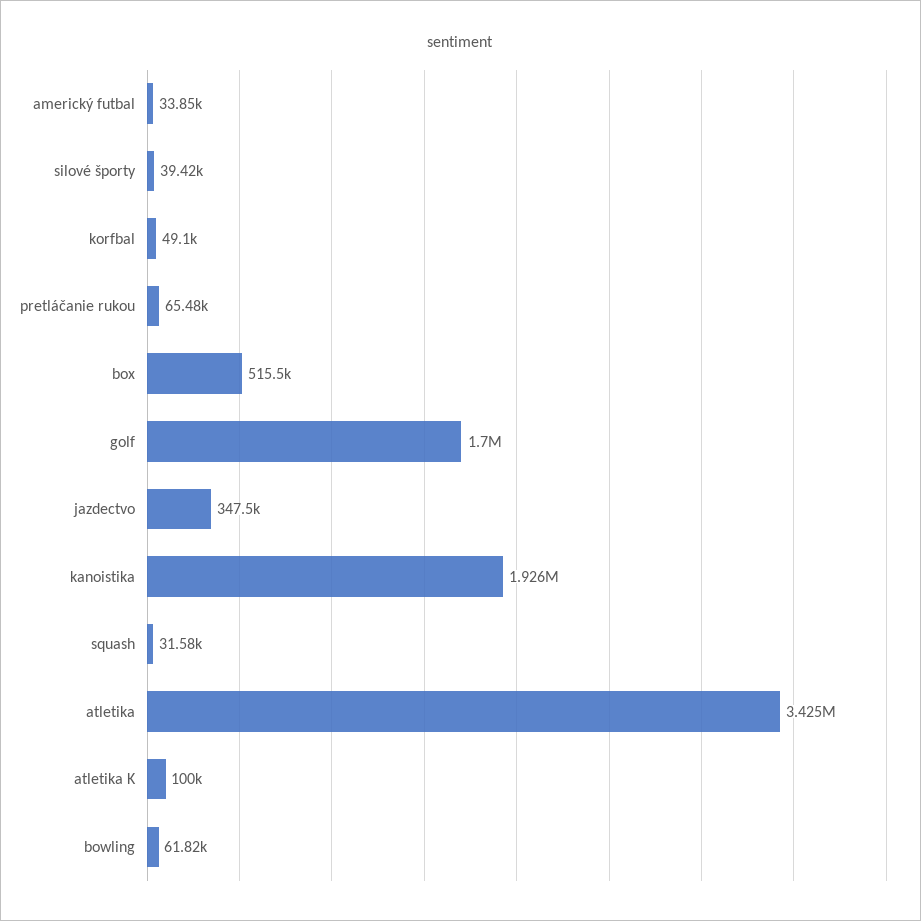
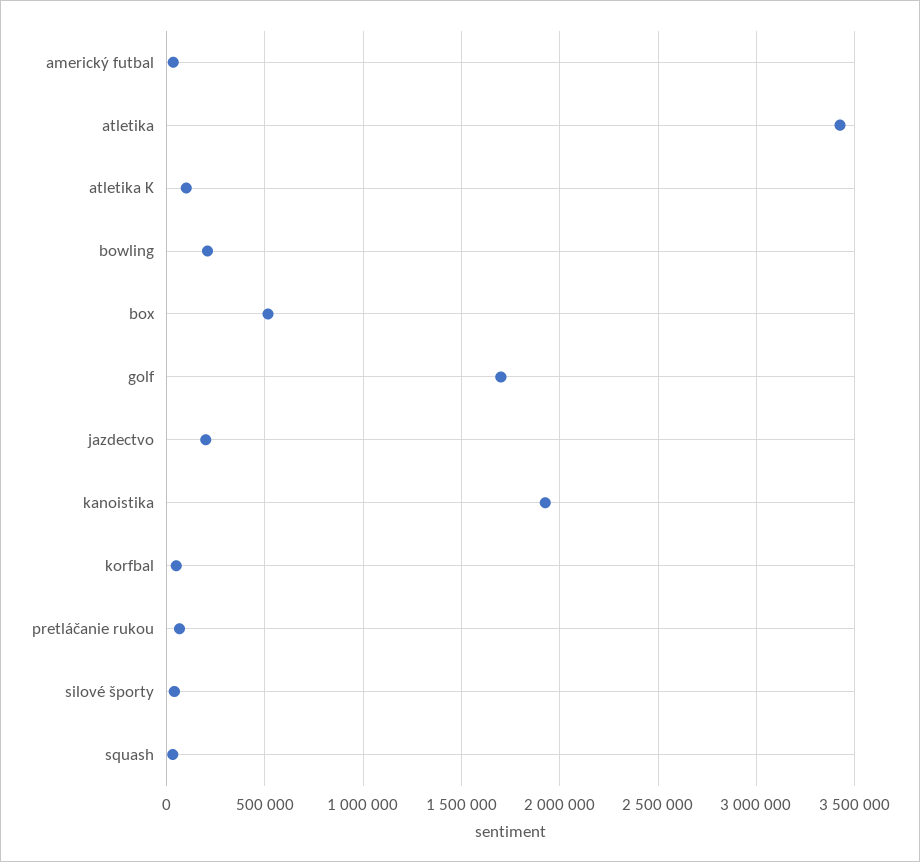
jazdectvo: 347500 -> 200000
bowling: 61820 -> 200000

